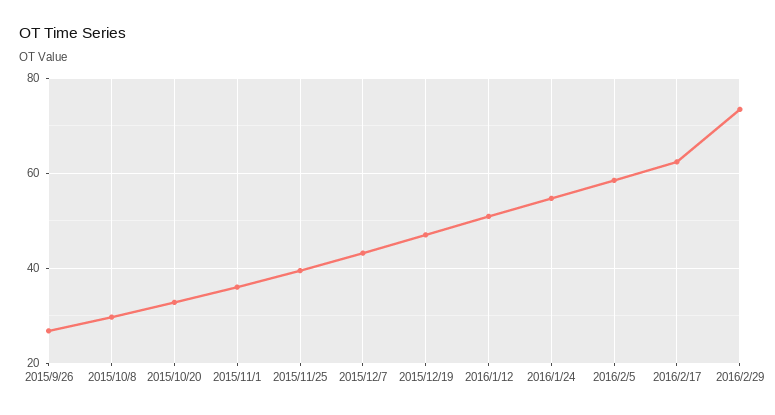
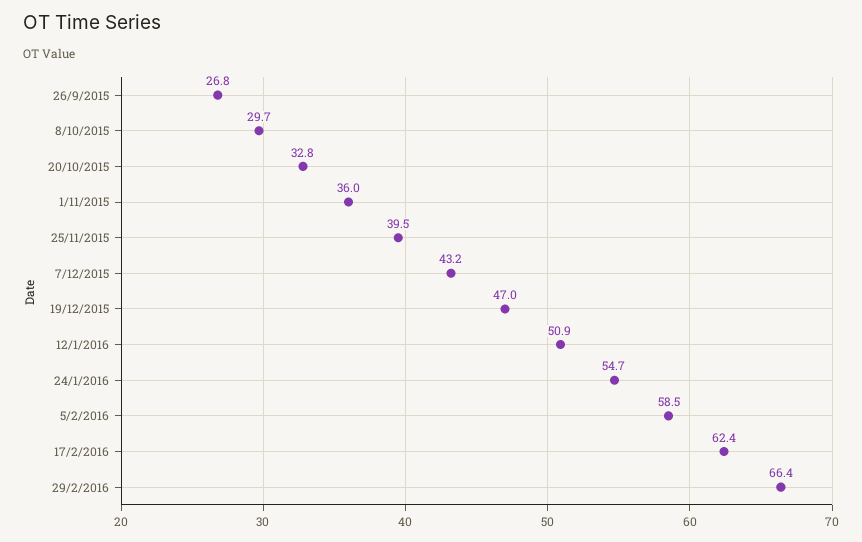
2016/2/29: 74 -> 66.4

